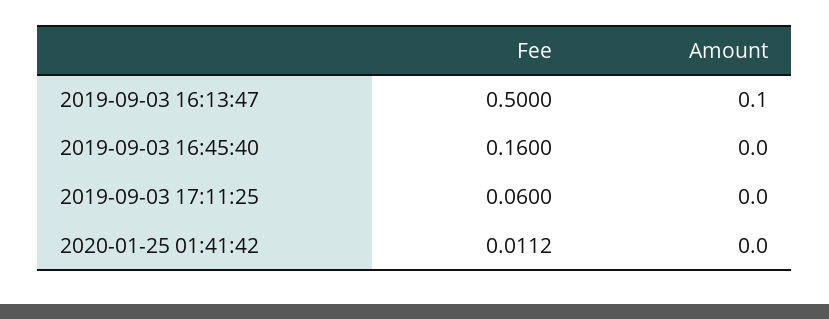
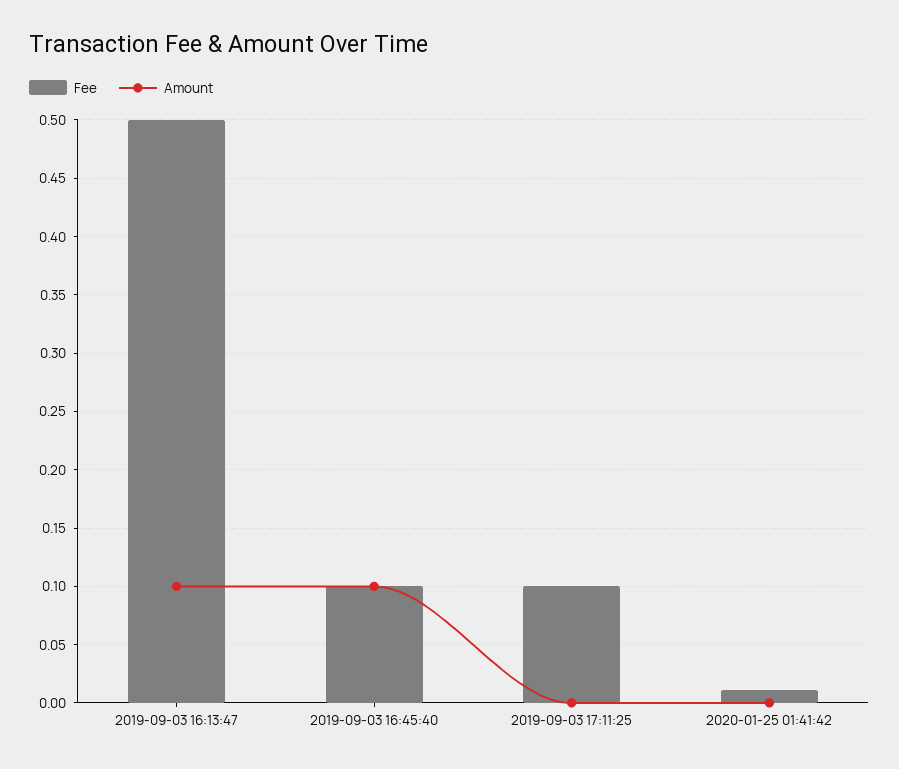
Fee, 2019-09-03 16:45:40: 0.16 -> 0.1
Amount, 2019-09-03 16:45:40: 0 -> 0.1
Fee, 2019-09-03 17:11:25: 0.06 -> 0.1

